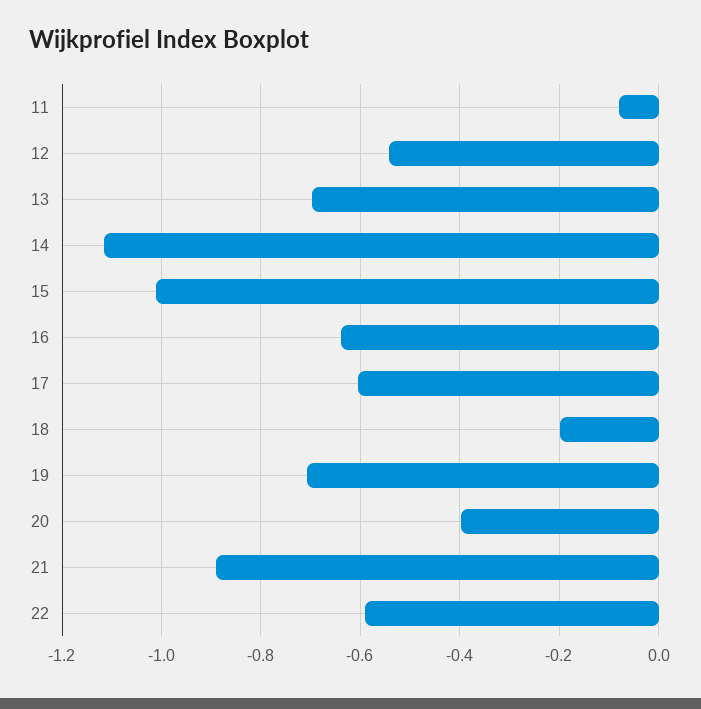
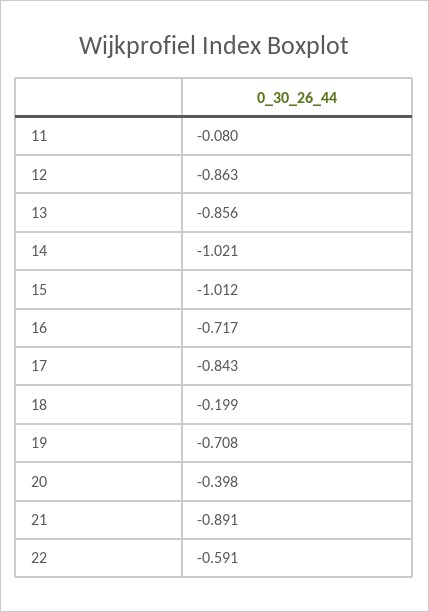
12: -0.54 -> -0.863
13: -0.7 -> -0.856
14: -1.12 -> -1.021
16: -0.64 -> -0.717
17: -0.6 -> -0.843

